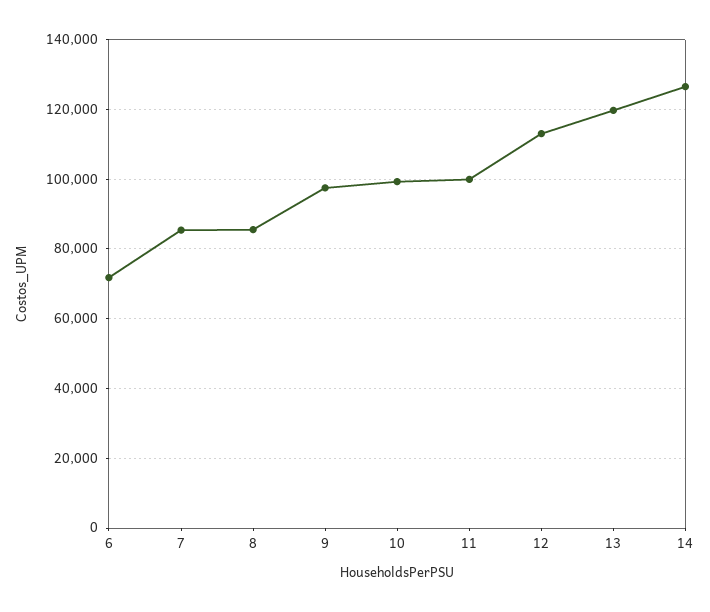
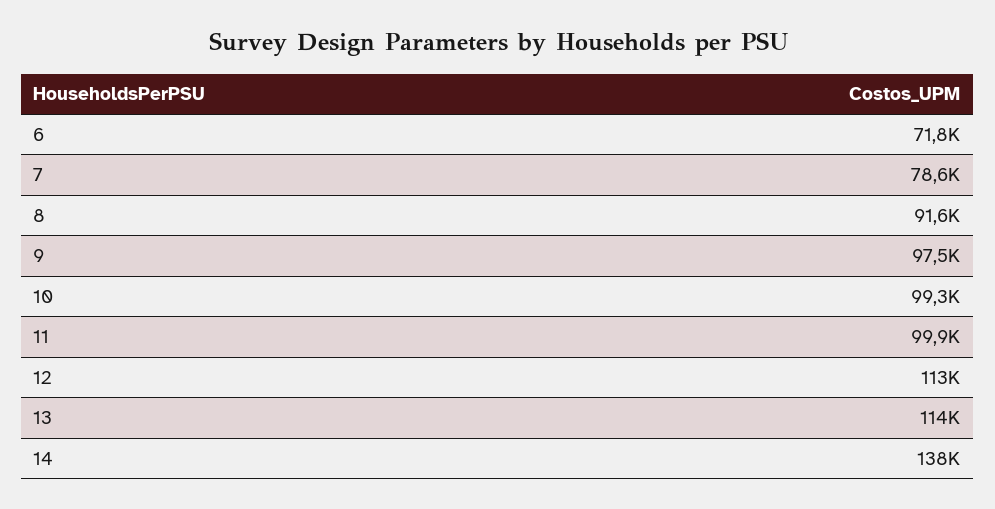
7: 86000 -> 78600
8: 86000 -> 91600
13: 120000 -> 114000
14: 126000 -> 138000

